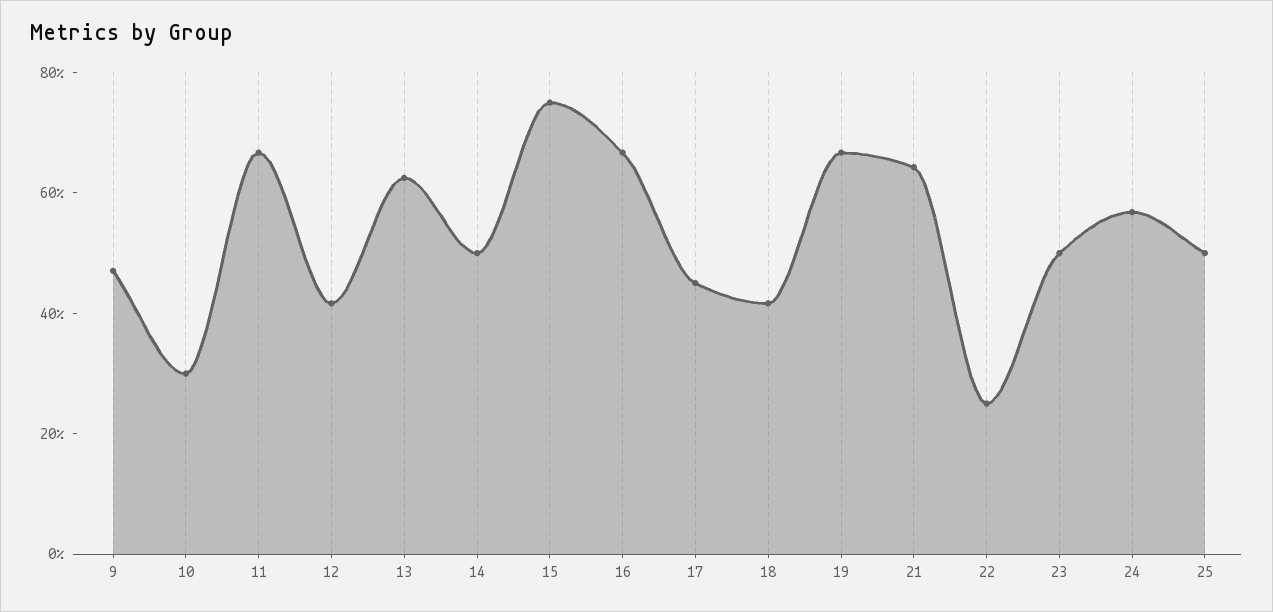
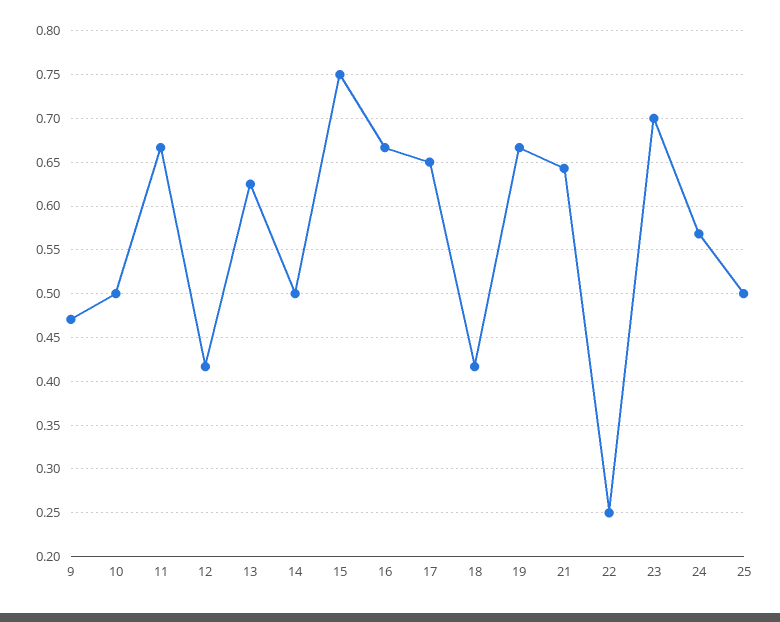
10: 0.3 -> 0.5
17: 0.45 -> 0.65
23: 0.5 -> 0.7

